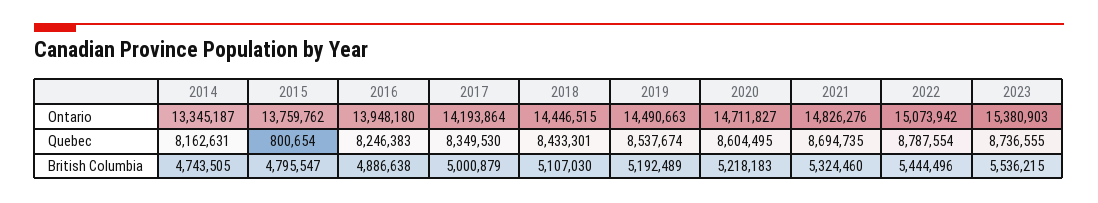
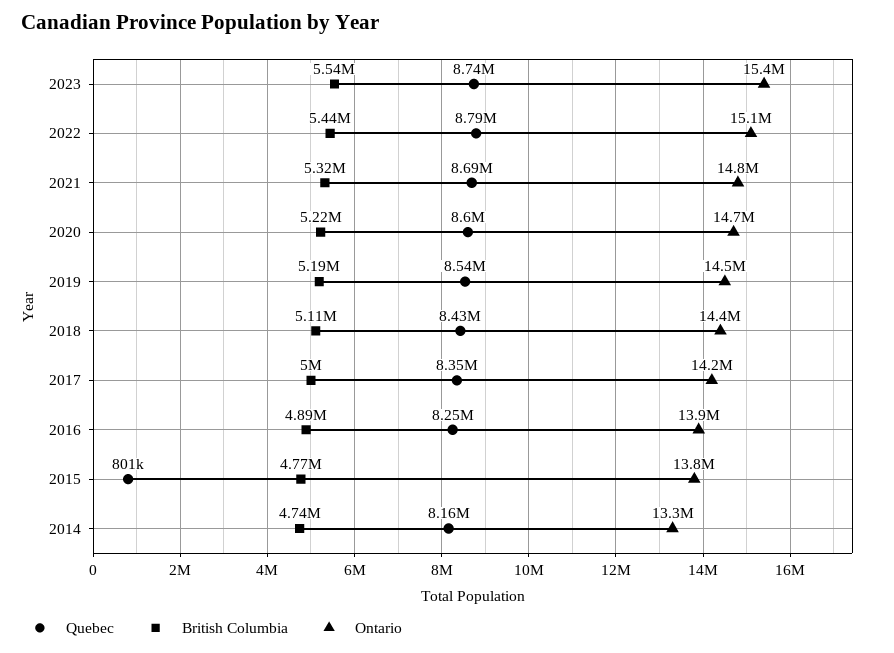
British Columbia, 2015: 4795547 -> 4770000

